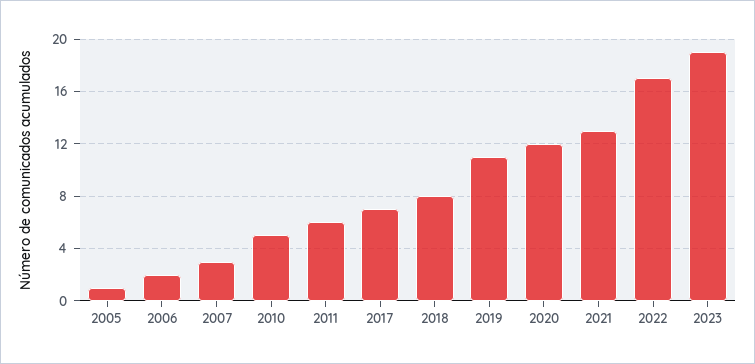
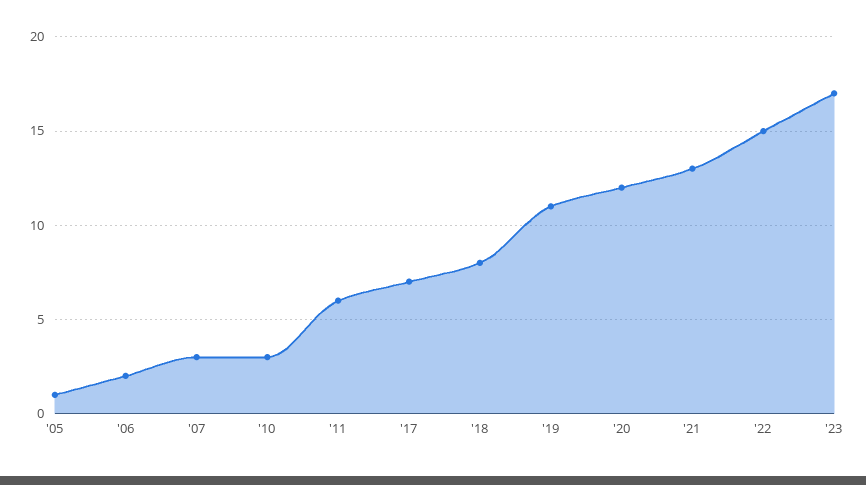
2010: 5 -> 3
2022: 17 -> 15
2023: 19 -> 17

